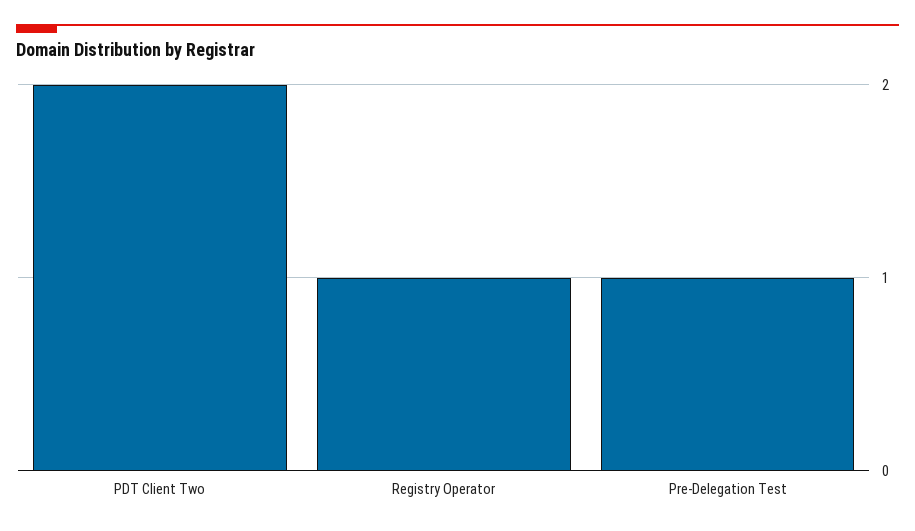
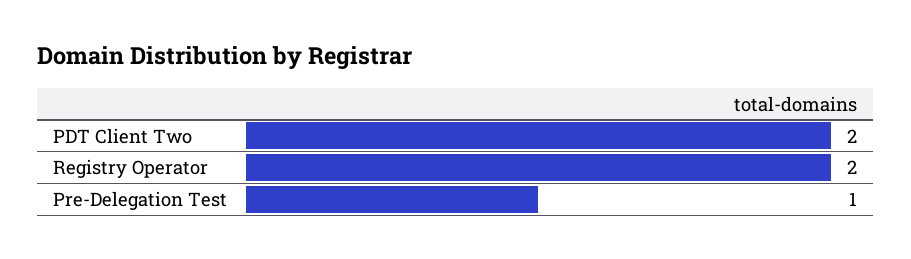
Registry Operator: 1 -> 2

